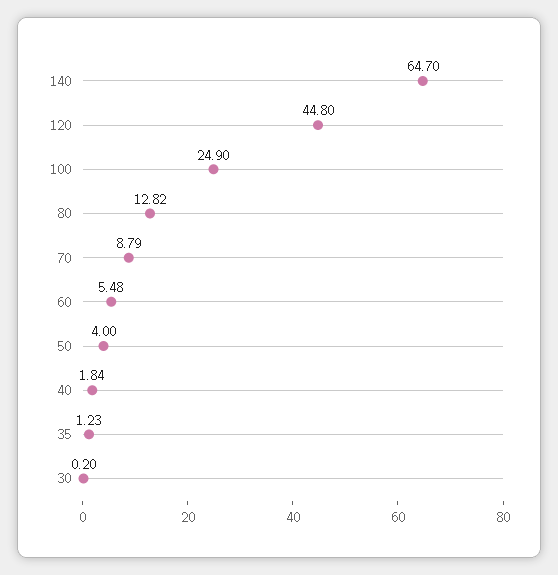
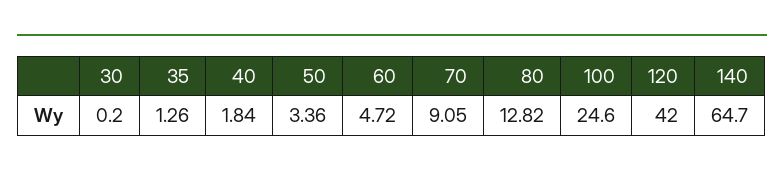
120: 44.8 -> 42
100: 24.9 -> 24.6
70: 8.79 -> 9.05
60: 5.48 -> 4.72
50: 4 -> 3.36
35: 1.23 -> 1.26

